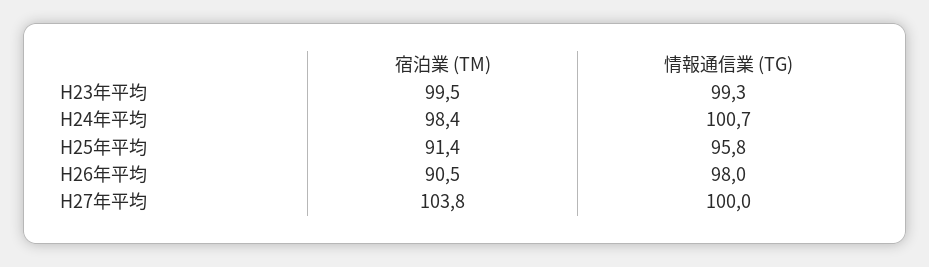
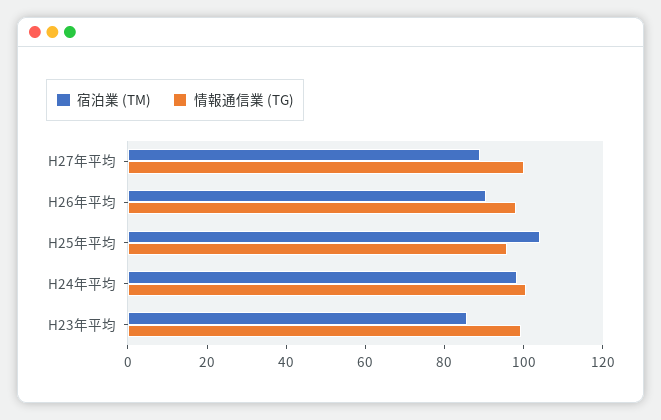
宿泊業 (TM), H23年平均: 99.5 -> 85
宿泊業 (TM), H25年平均: 91.4 -> 105
宿泊業 (TM), H27年平均: 103.8 -> 90

